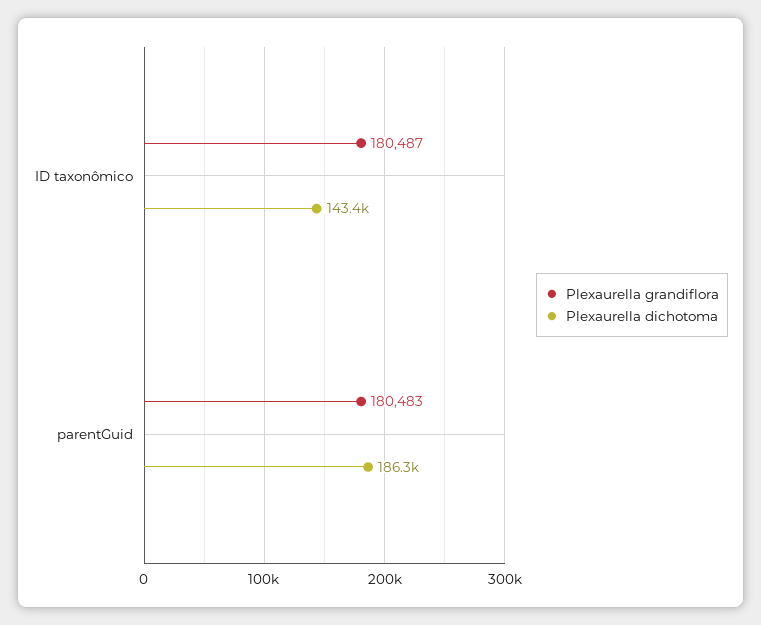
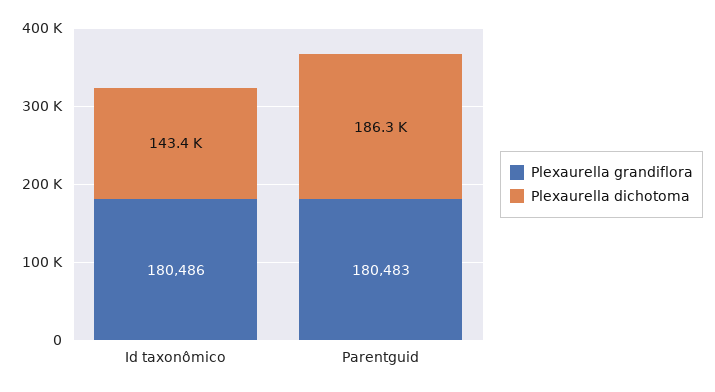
Plexaurella grandiflora, ID taxonômico: 180487 -> 180486

